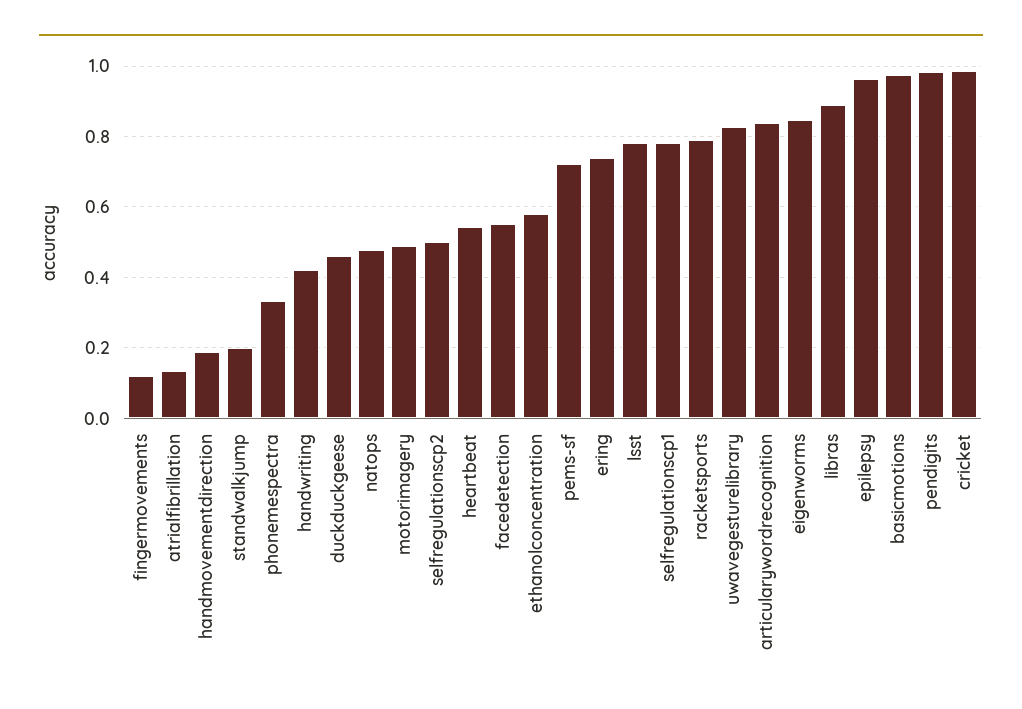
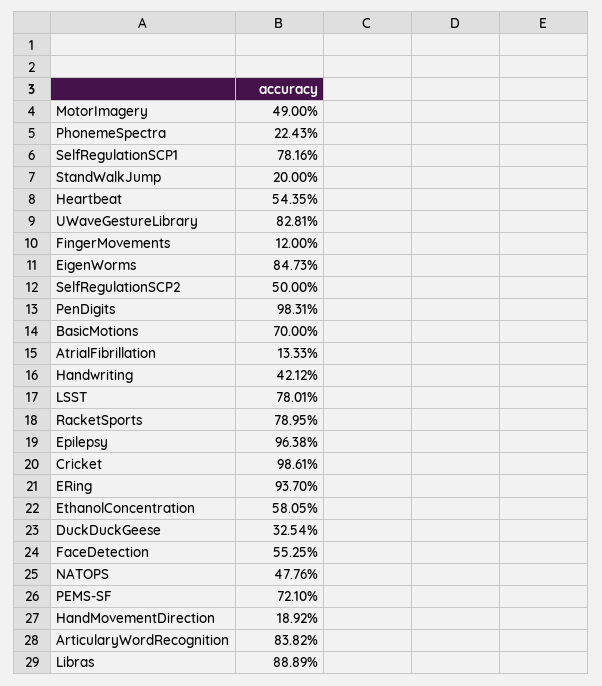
phonemespectra: 0.34 -> 0.2243
duckduckgeese: 0.46 -> 0.3254
ering: 0.74 -> 0.937
basicmotions: 0.98 -> 0.7

